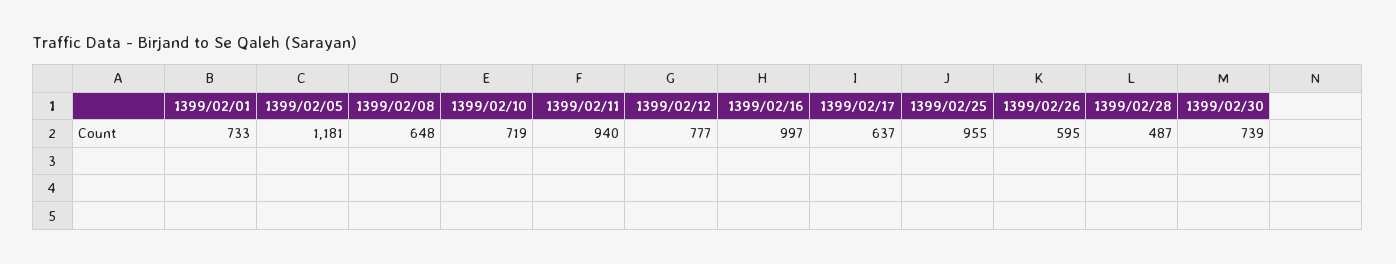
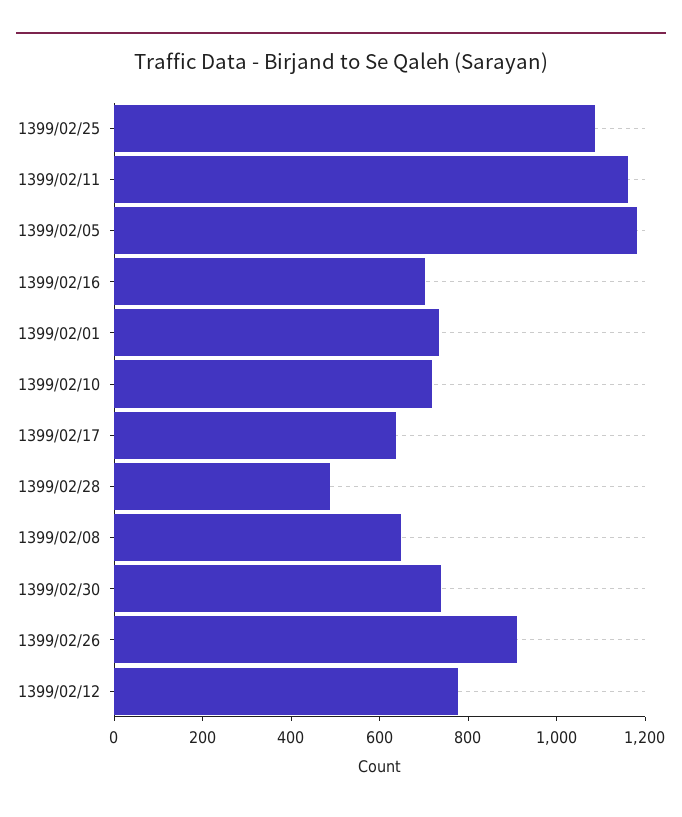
1399/02/11: 940 -> 1150
1399/02/16: 997 -> 700
1399/02/25: 955 -> 1100
1399/02/26: 595 -> 900

